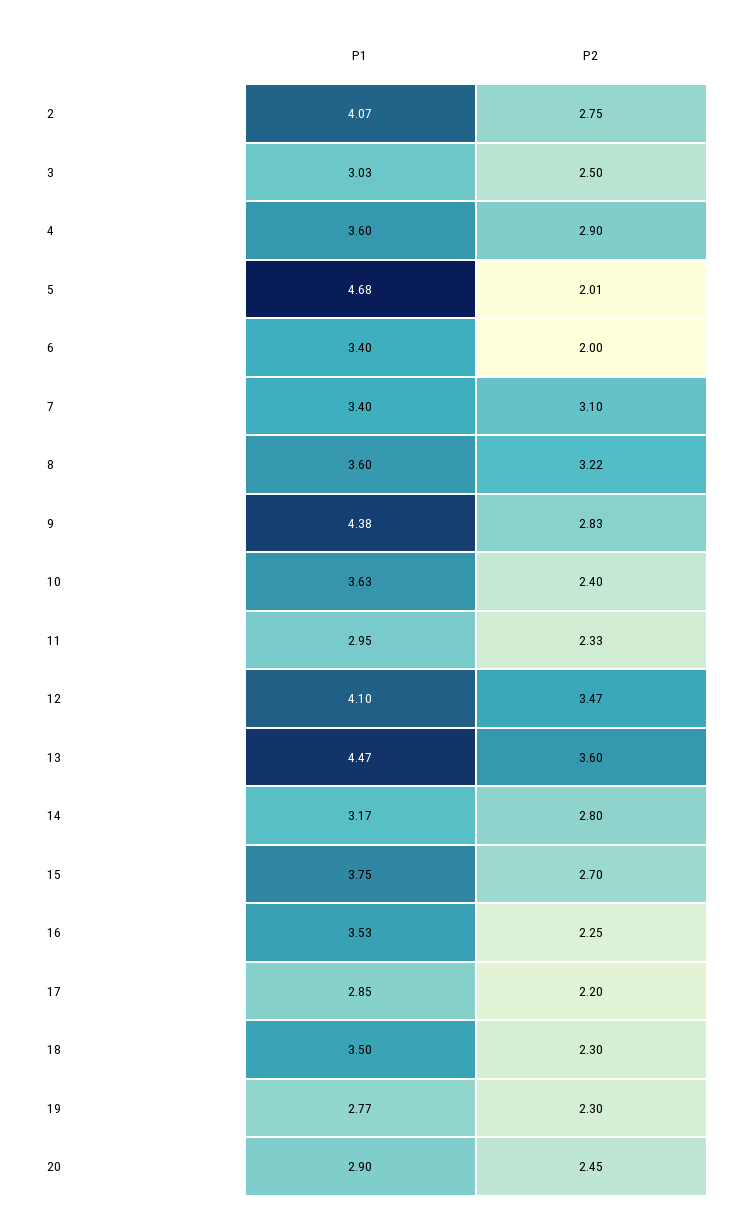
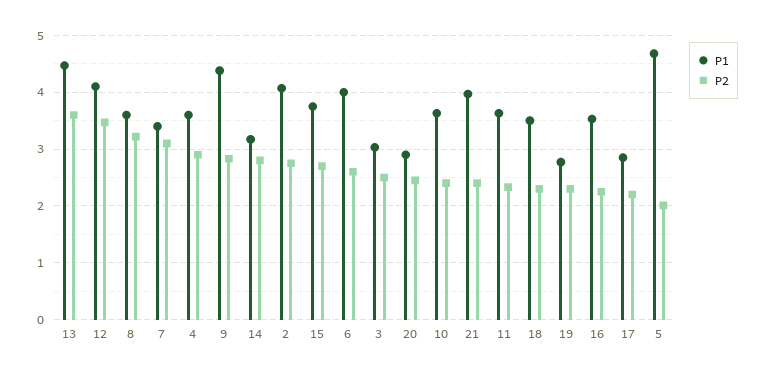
P1, 6: 3.4 -> 4
P2, 6: 2 -> 2.6
P1, 11: 2.95 -> 3.6
P1, 21: none -> 4
P2, 21: none -> 2.4

